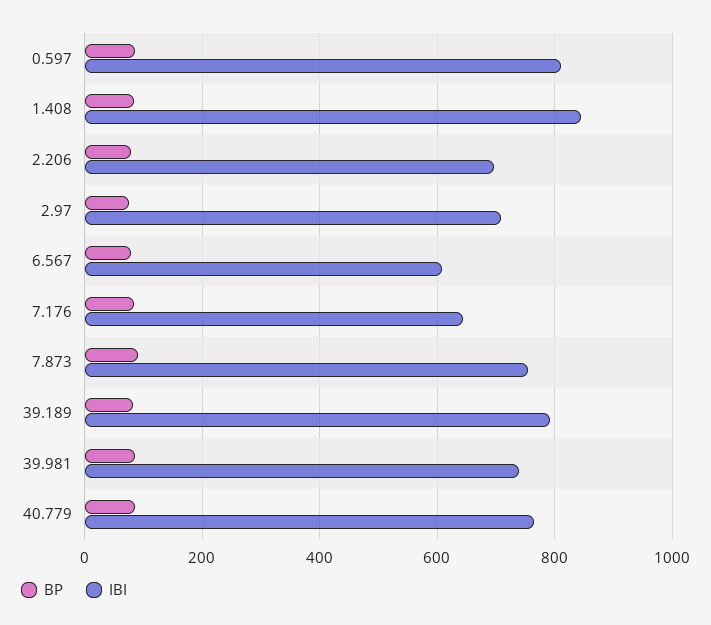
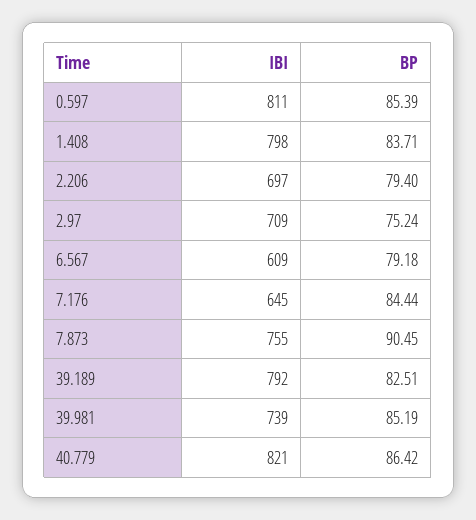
IBI, 1.408: 840 -> 798
IBI, 40.779: 760 -> 821

